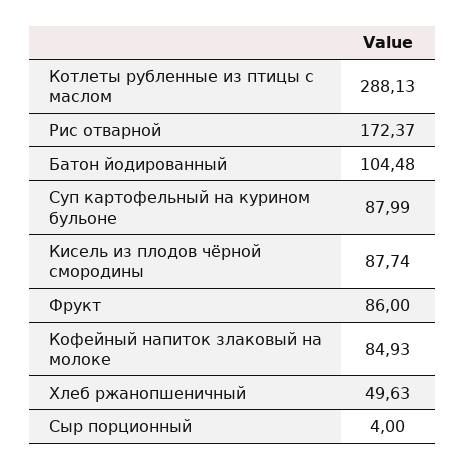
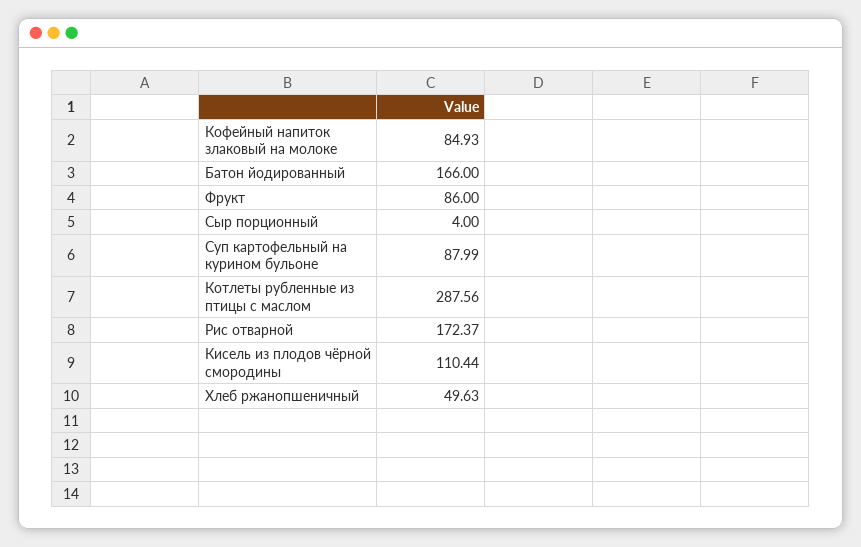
Котлеты рубленные из птицы с маслом: 288.13 -> 287.56
Батон йодированный: 104.48 -> 166
Кисель из плодов чёрной смородины: 87.74 -> 110.44

